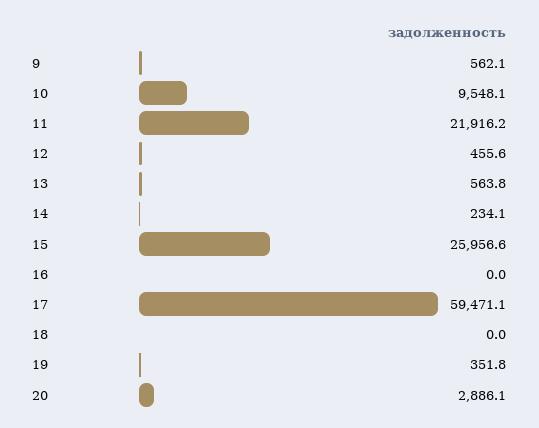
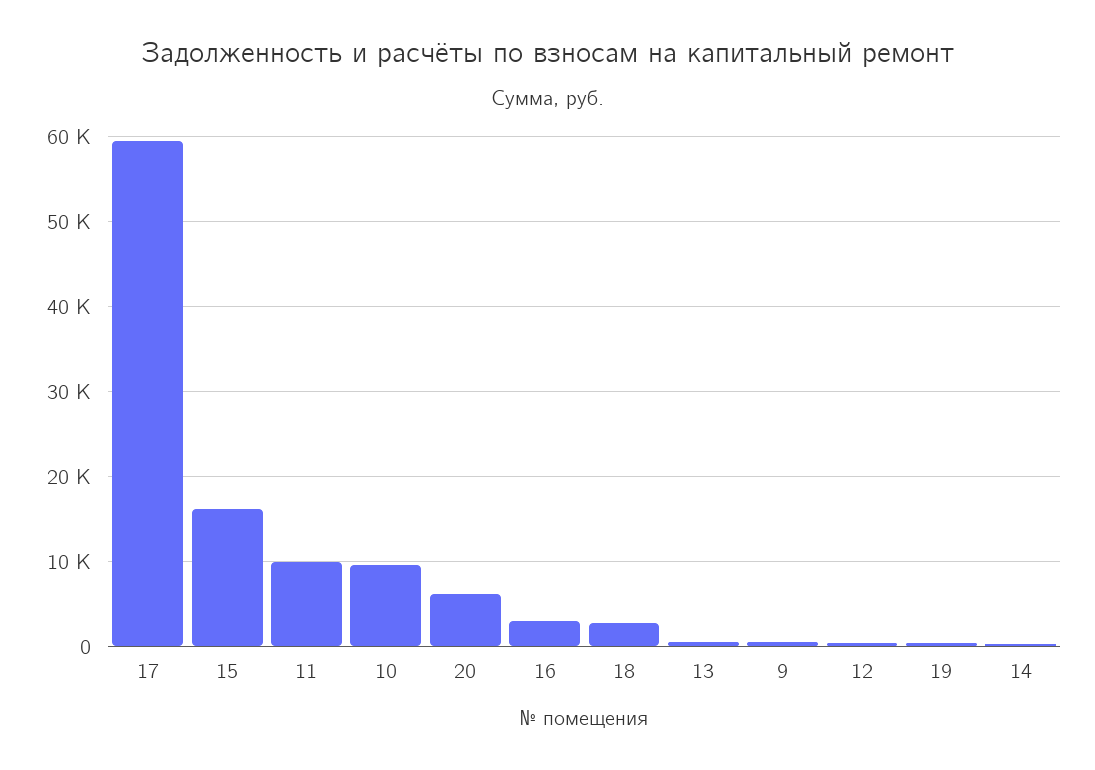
11: 21916.2 -> 10000
15: 25956.6 -> 16000
16: 0 -> 3000
18: 0 -> 3000
20: 2886.1 -> 6000

